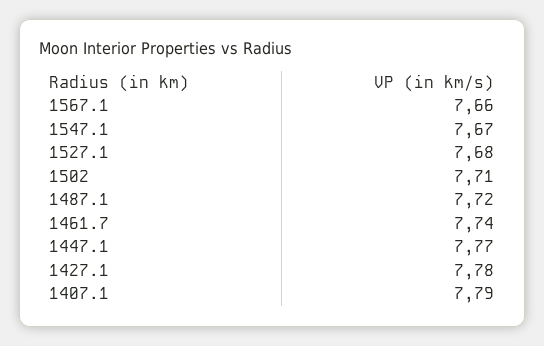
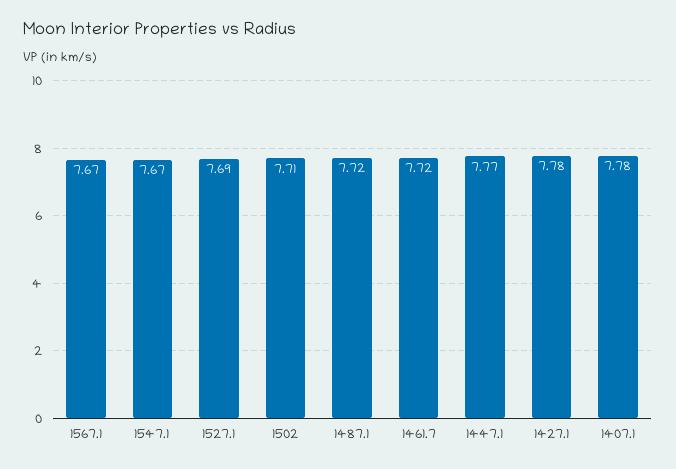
1567.1: 7.66 -> 7.67
1527.1: 7.68 -> 7.69
1461.7: 7.74 -> 7.72
1407.1: 7.79 -> 7.78

